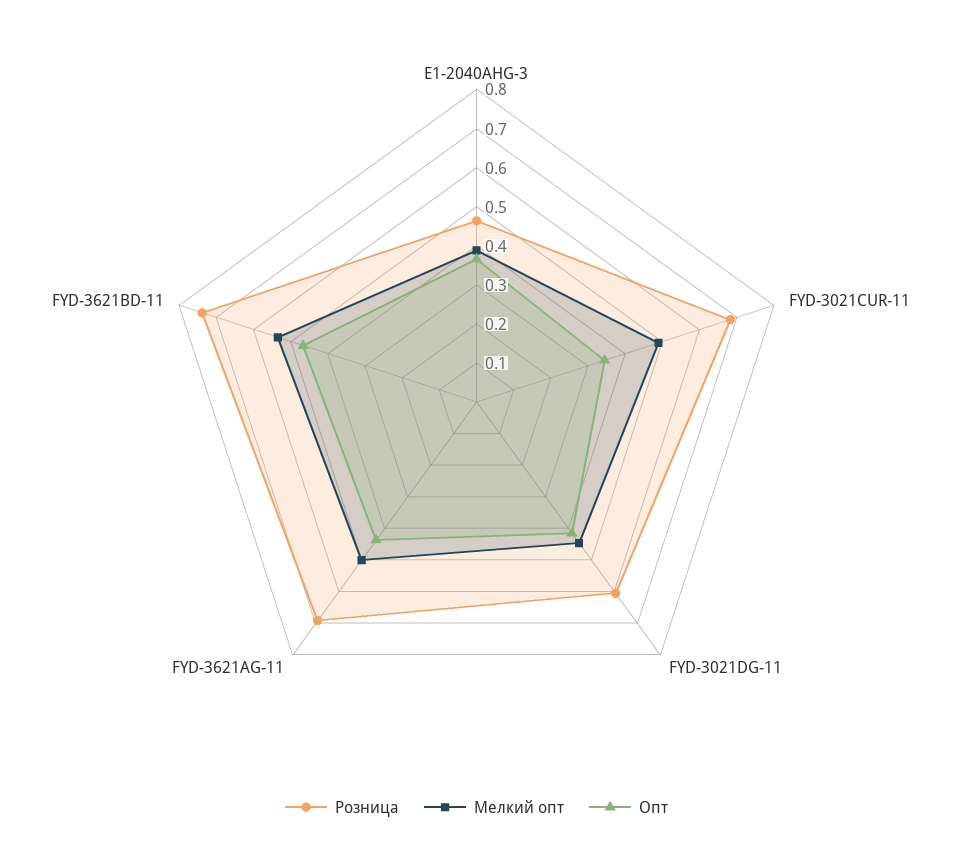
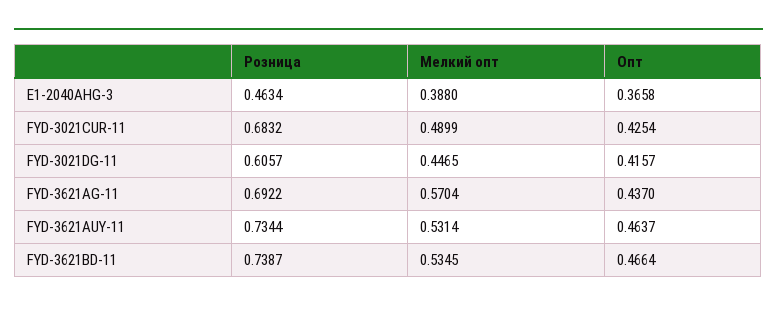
Опт, FYD-3021CUR-11: 0.35 -> 0.4254
Мелкий опт, FYD-3621AG-11: 0.5 -> 0.5704
Розница, FYD-3621AUY-11: none -> 0.7344
Мелкий опт, FYD-3621AUY-11: none -> 0.5314
Опт, FYD-3621AUY-11: none -> 0.4637

